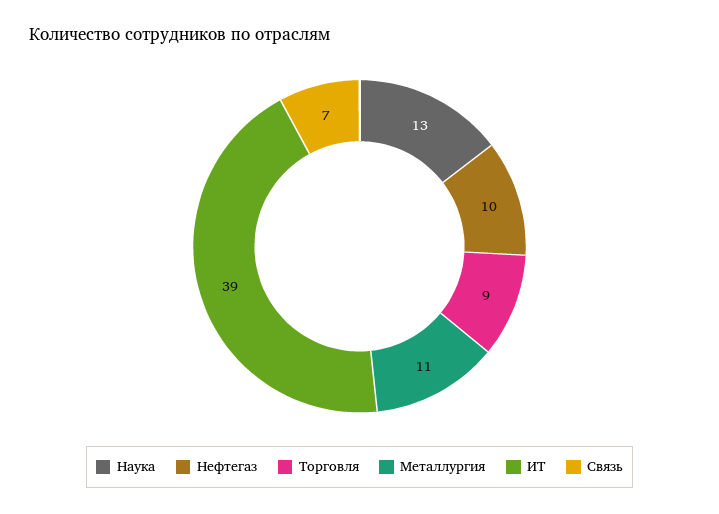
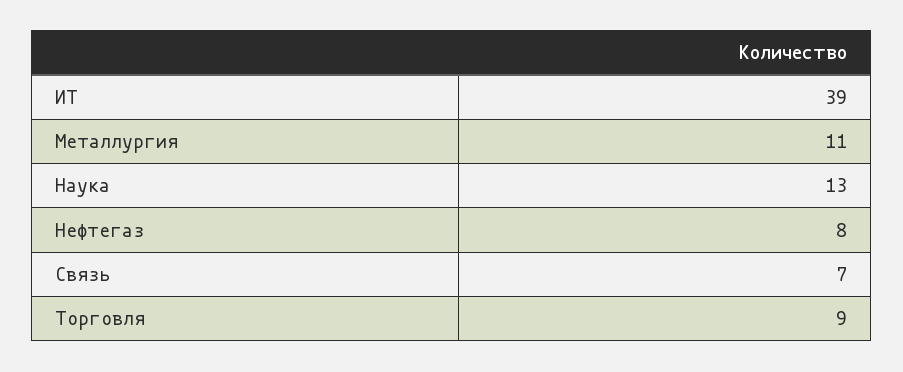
Нефтегаз: 10 -> 8

